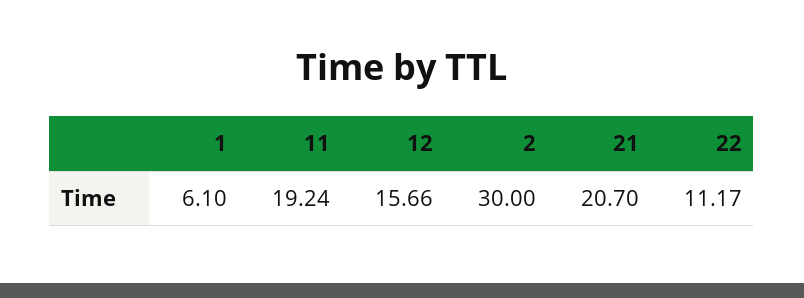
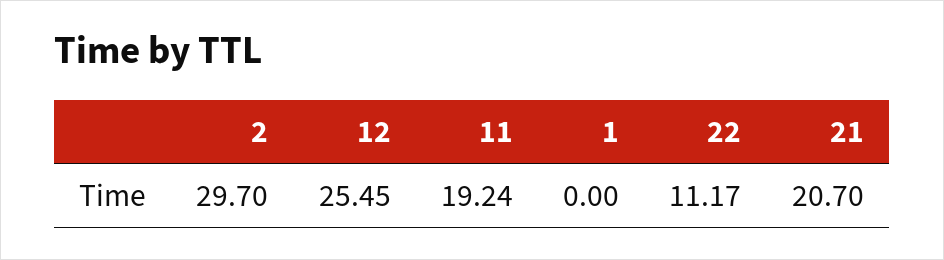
1: 6.1 -> 0
12: 15.66 -> 25.45
2: 30 -> 29.7

